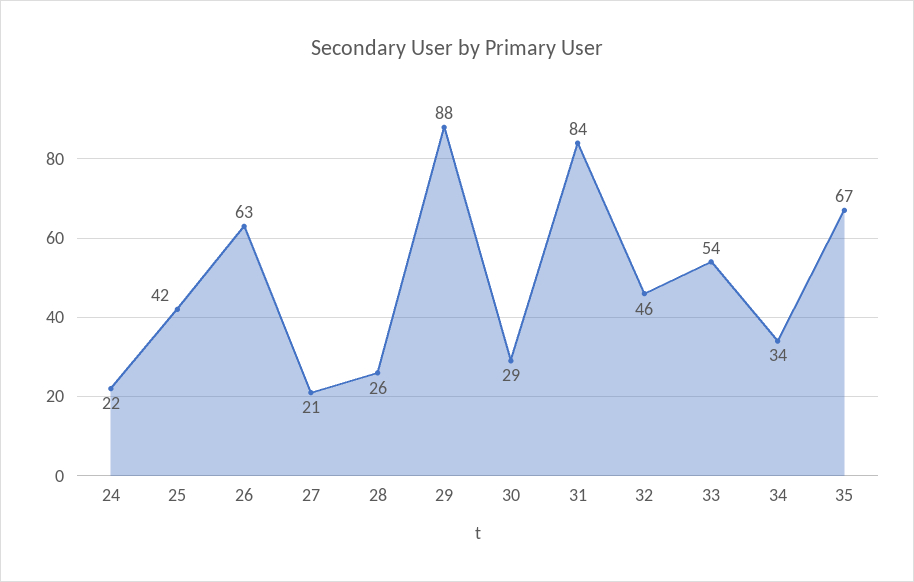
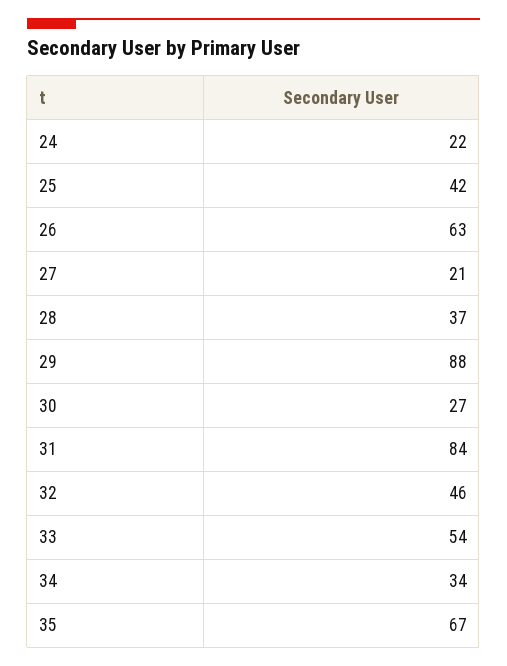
28: 26 -> 37
30: 29 -> 27

